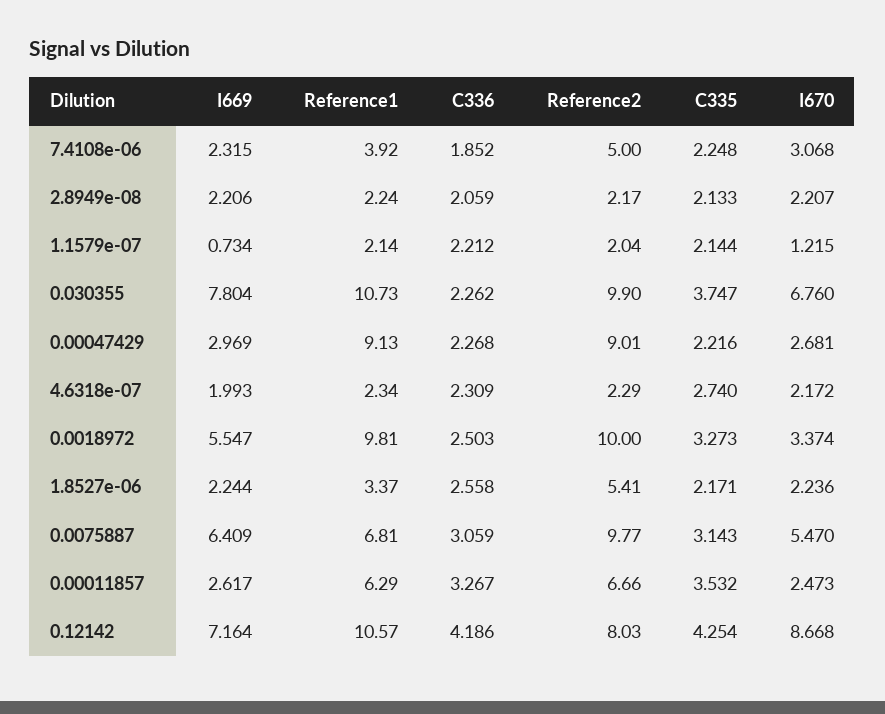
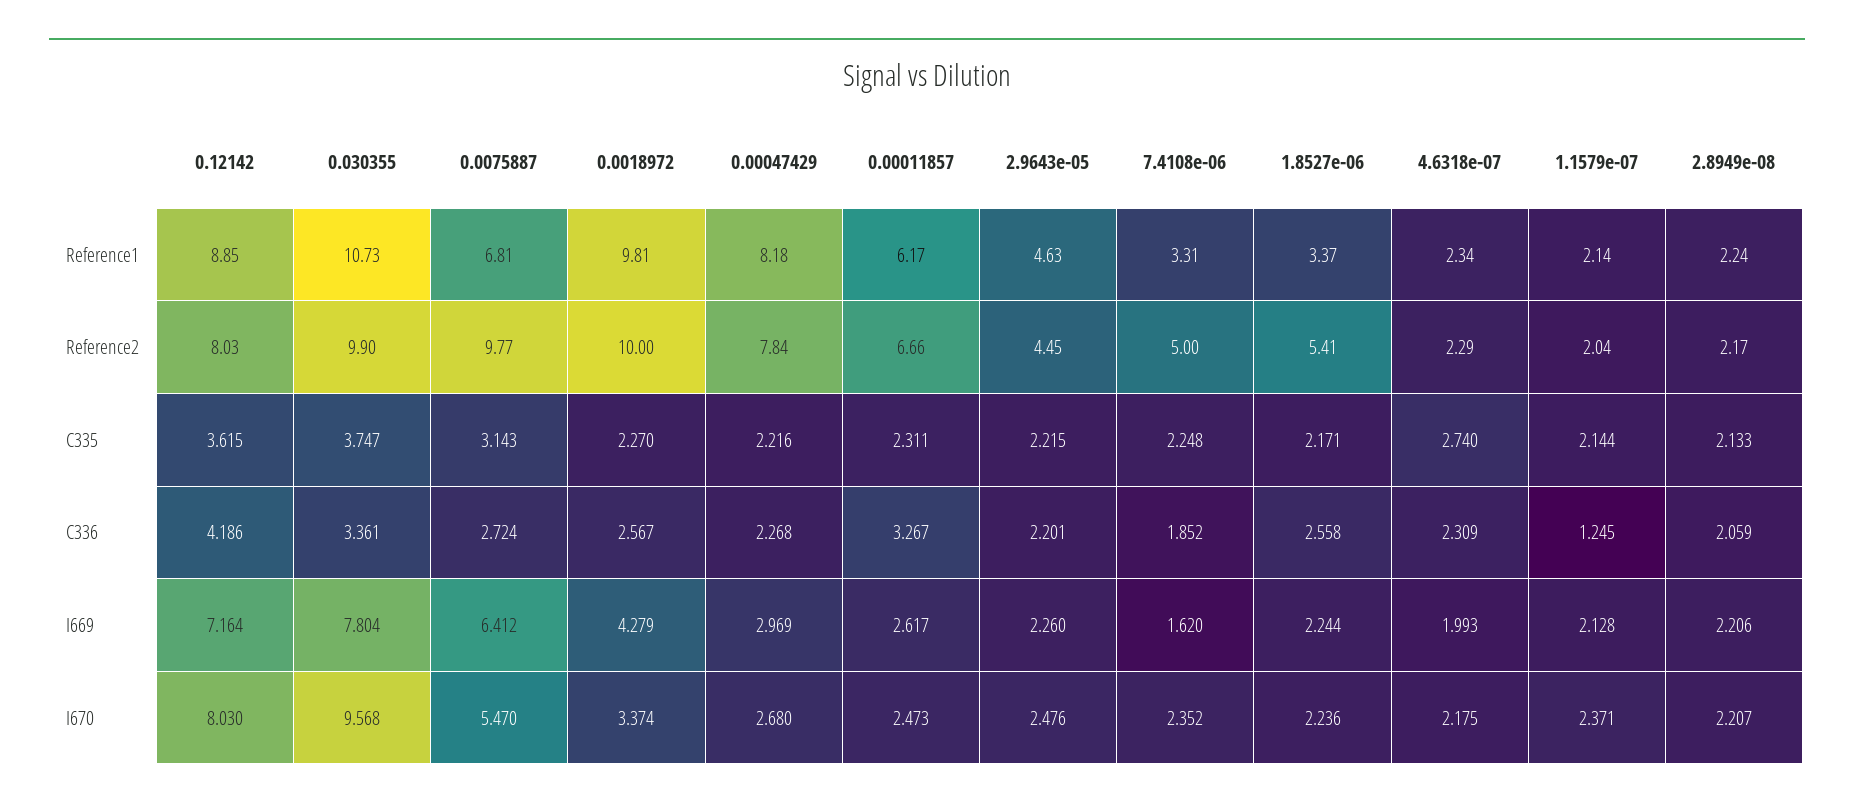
I669, 7.4108e-06: 2.315 -> 1.62
Reference1, 7.4108e-06: 3.92 -> 3.31
I670, 7.4108e-06: 3.068 -> 2.352
I669, 1.1579e-07: 0.734 -> 2.128
C336, 1.1579e-07: 2.212 -> 1.245
I670, 1.1579e-07: 1.215 -> 2.371
C336, 0.030355: 2.262 -> 3.361
I670, 0.030355: 6.76 -> 9.568
Reference1, 0.00047429: 9.13 -> 8.18
Reference2, 0.00047429: 9.01 -> 7.84
I670, 0.00047429: 2.681 -> 2.68
I670, 4.6318e-07: 2.172 -> 2.175
I669, 0.0018972: 5.547 -> 4.279
C336, 0.0018972: 2.503 -> 2.567
C335, 0.0018972: 3.273 -> 2.27
I669, 0.0075887: 6.409 -> 6.412
C336, 0.0075887: 3.059 -> 2.724
Reference1, 0.00011857: 6.29 -> 6.17
C335, 0.00011857: 3.532 -> 2.311
Reference1, 0.12142: 10.57 -> 8.85
C335, 0.12142: 4.254 -> 3.615
I670, 0.12142: 8.668 -> 8.03
Reference1, 2.9643e-05: none -> 4.63
Reference2, 2.9643e-05: none -> 4.45
C335, 2.9643e-05: none -> 2.215
C336, 2.9643e-05: none -> 2.201
I669, 2.9643e-05: none -> 2.26
I670, 2.9643e-05: none -> 2.476

